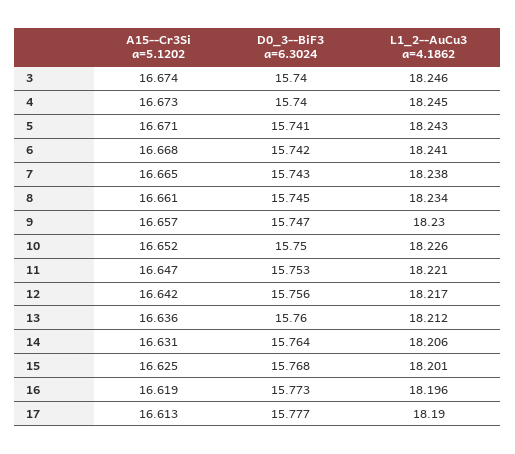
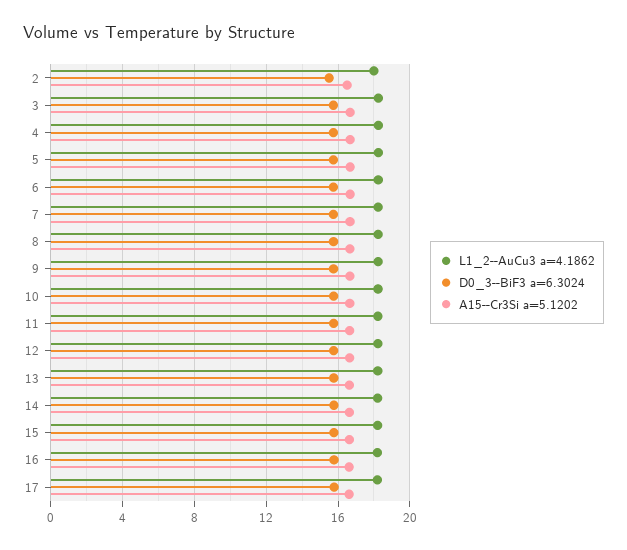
L1_2--AuCu3 a=4.1862, 2: none -> 18
D0_3--BiF3 a=6.3024, 2: none -> 15.5
A15--Cr3Si a=5.1202, 2: none -> 16.5

